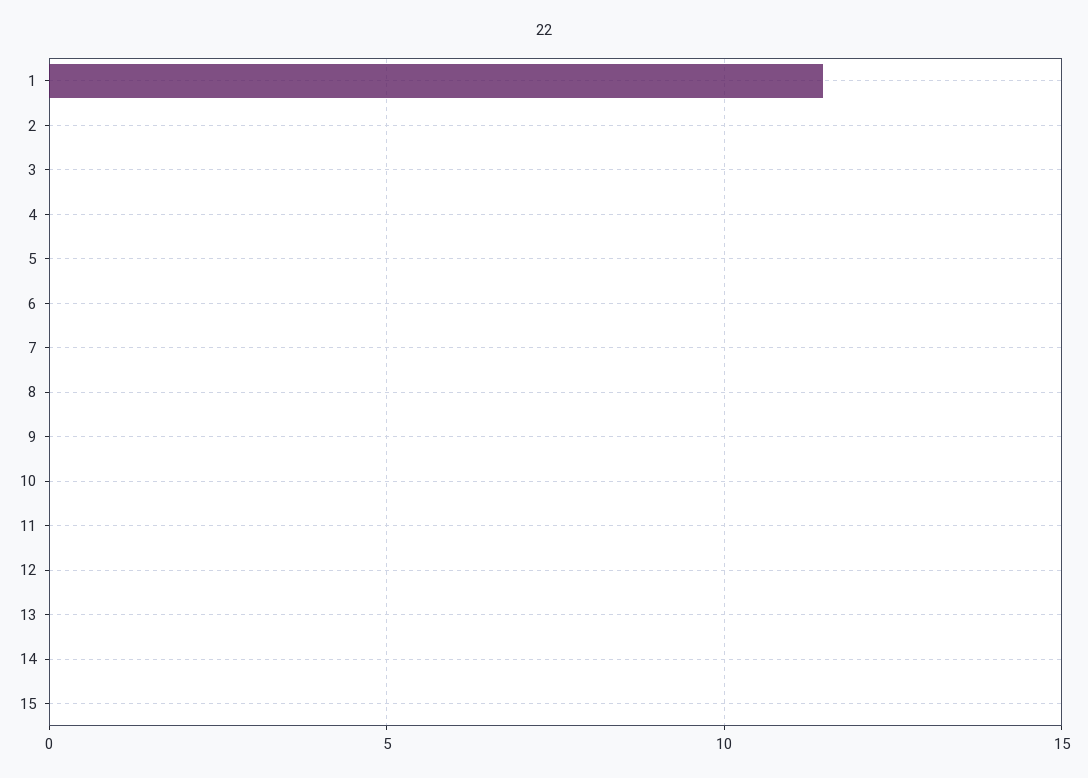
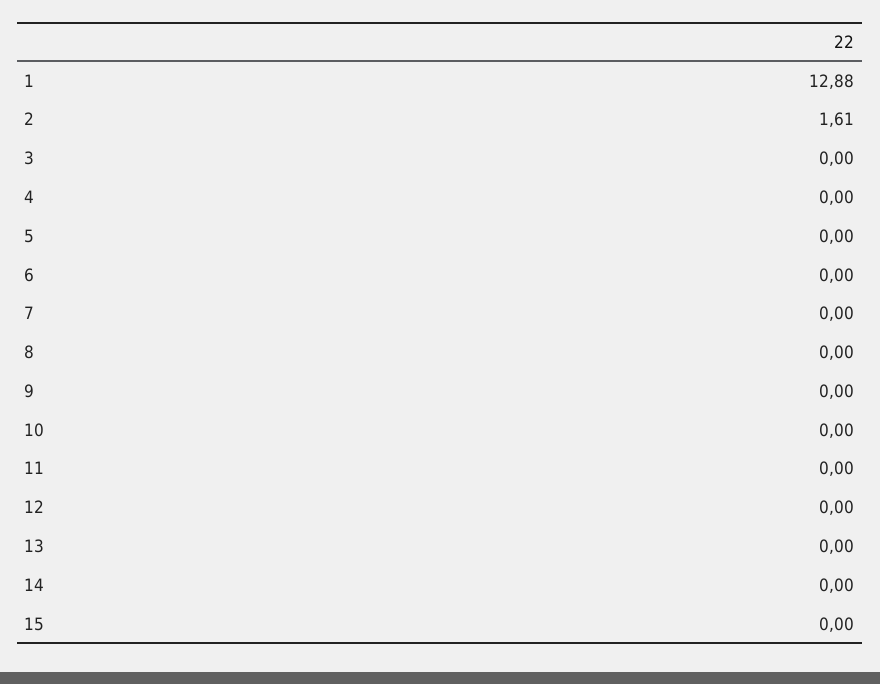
1: 11.5 -> 12.88
2: 0 -> 1.61

